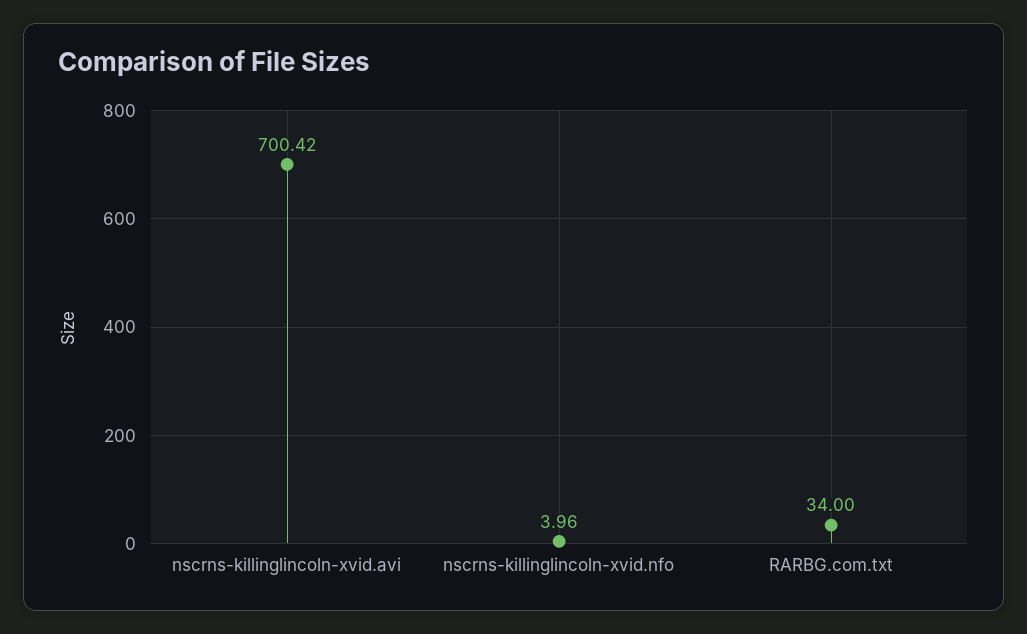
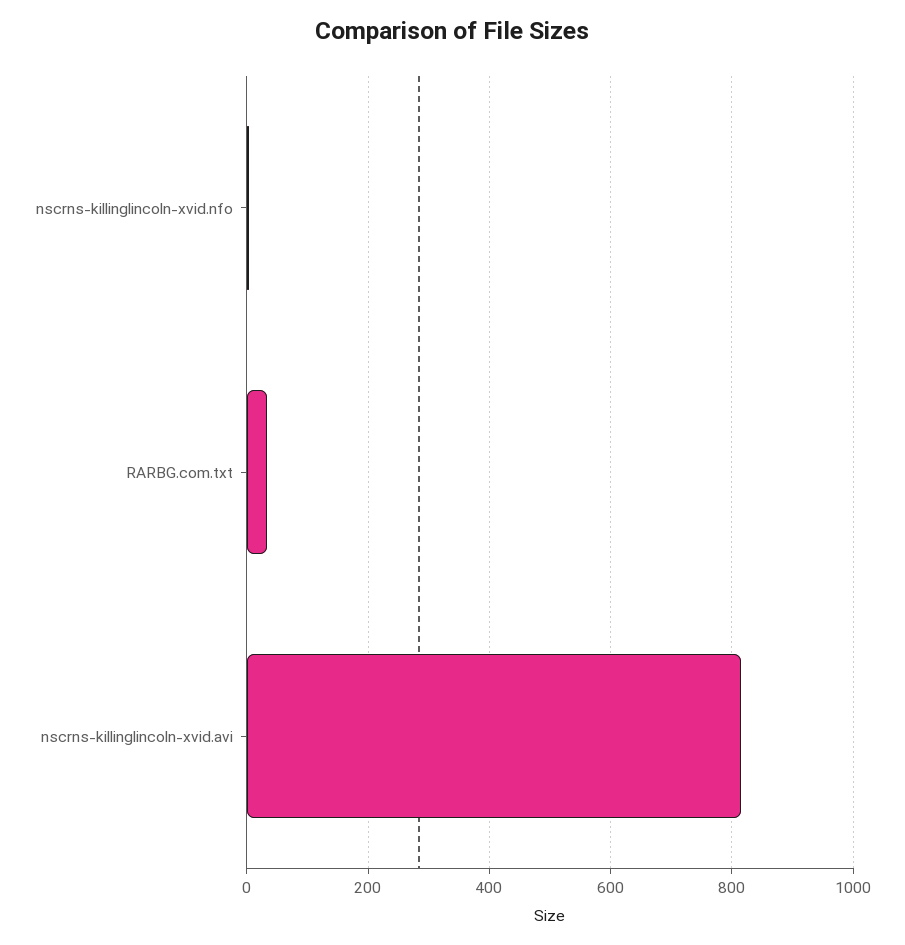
nscrns-killinglincoln-xvid.avi: 700.42 -> 820

